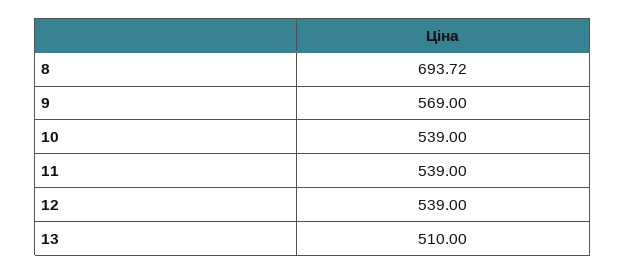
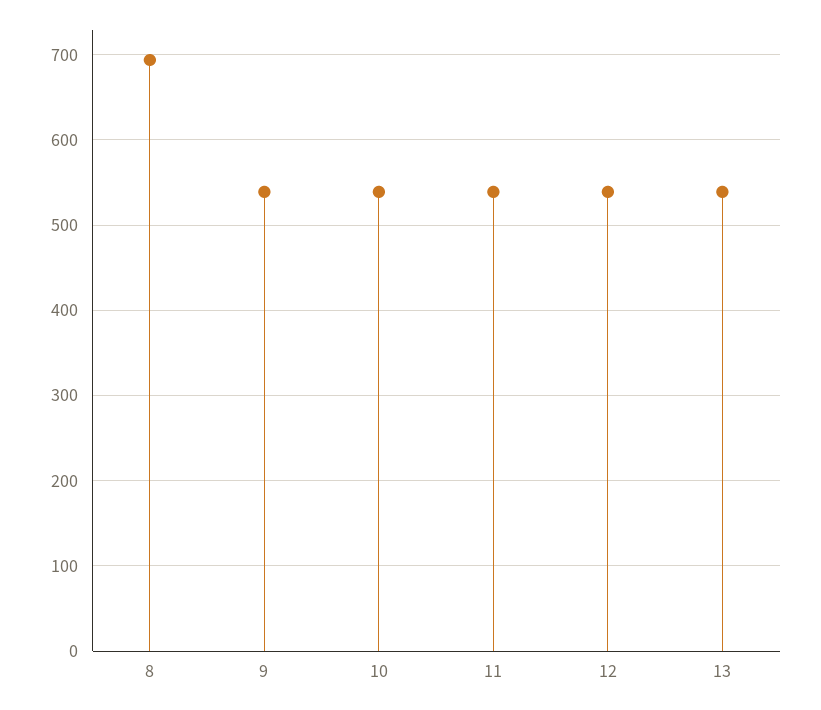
9: 569 -> 540
13: 510 -> 540

